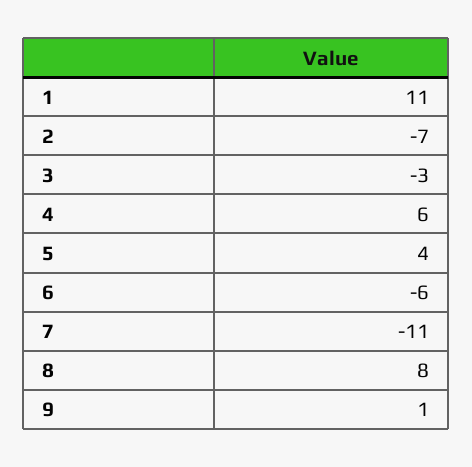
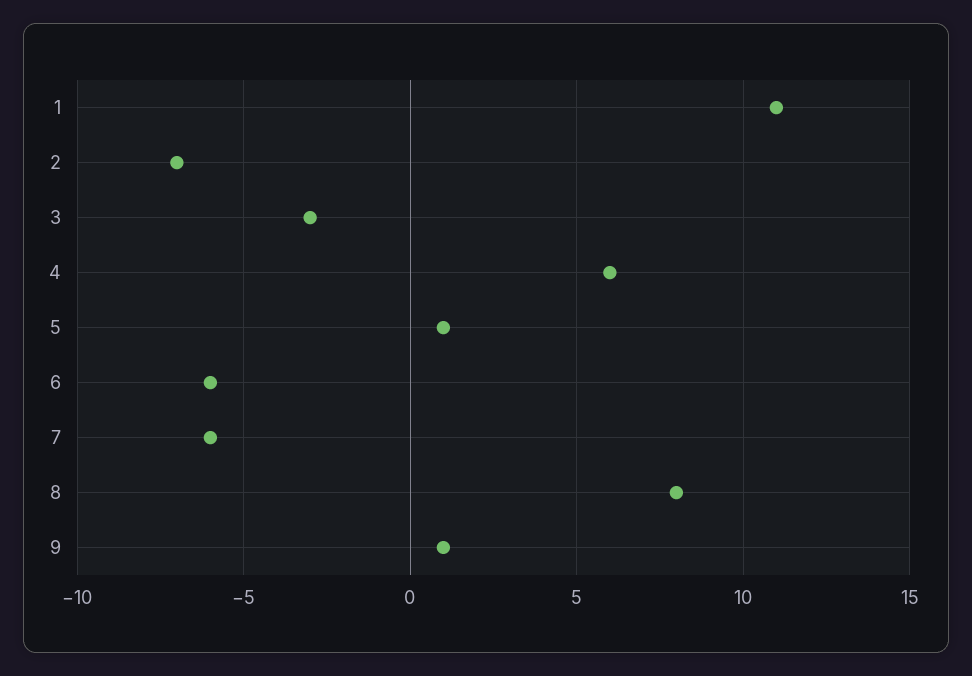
5: 4 -> 1
7: -11 -> -6

